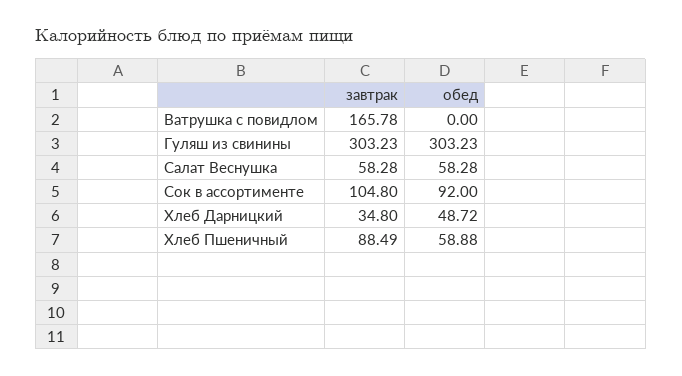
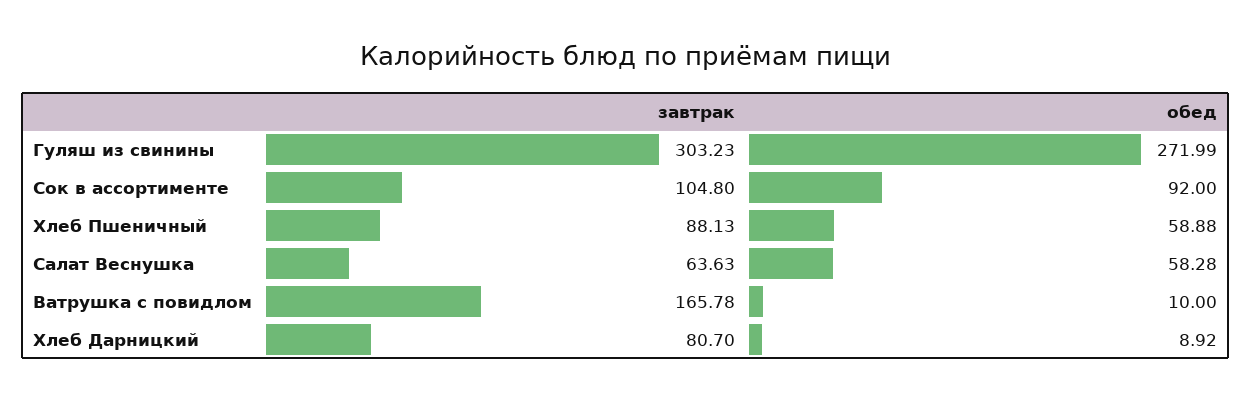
обед, Ватрушка с повидлом: 0 -> 10
обед, Гуляш из свинины: 303.23 -> 271.99
завтрак, Салат Веснушка: 58.28 -> 63.63
завтрак, Хлеб Дарницкий: 34.8 -> 80.7
обед, Хлеб Дарницкий: 48.72 -> 8.92
завтрак, Хлеб Пшеничный: 88.49 -> 88.13

